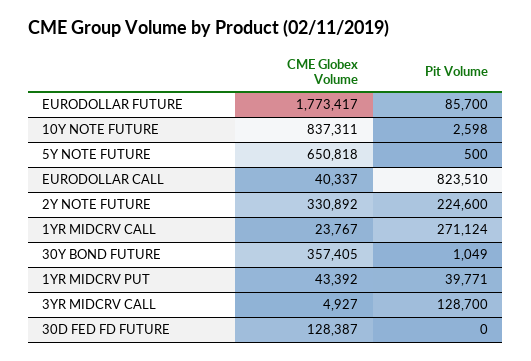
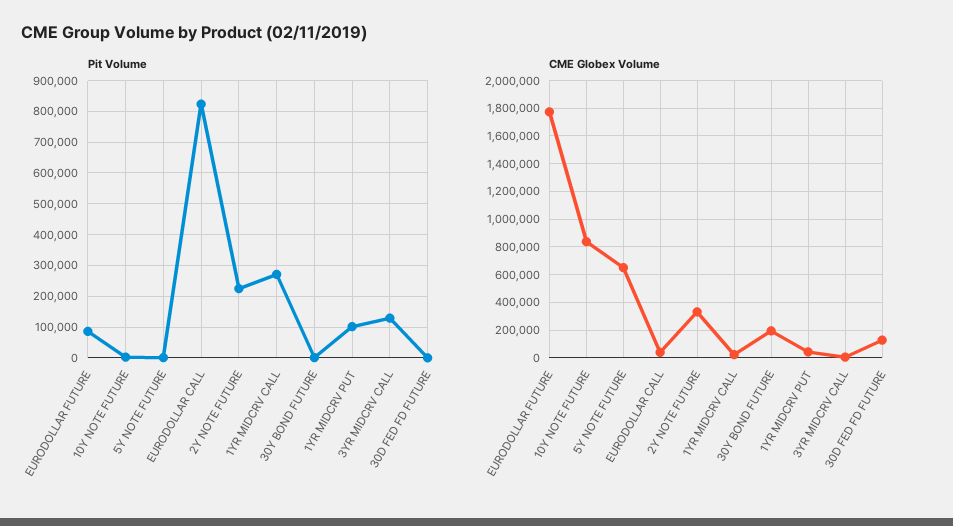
CME Globex Volume, 30Y BOND FUTURE: 357405 -> 200000
Pit Volume, 1YR MIDCRV PUT: 39771 -> 100000

